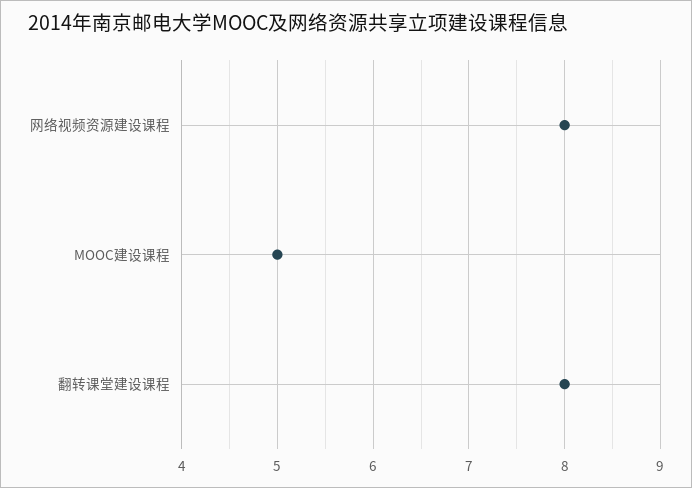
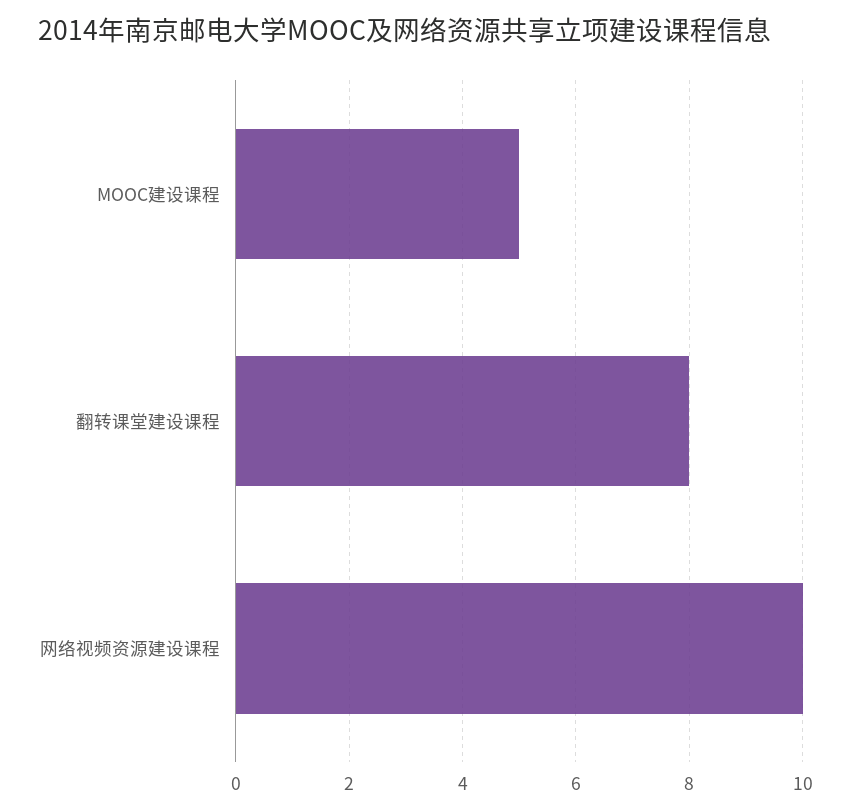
网络视频资源建设课程: 8 -> 10

